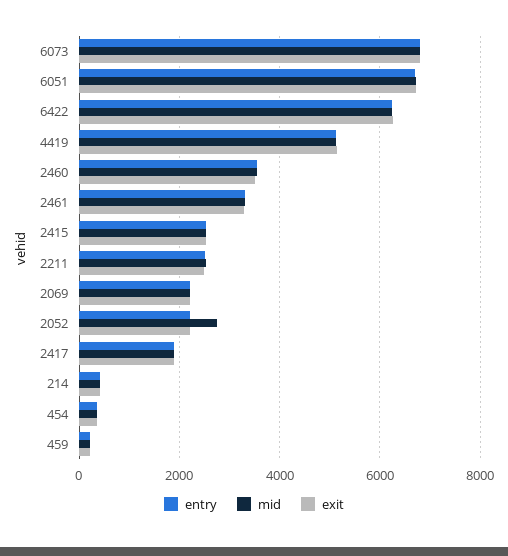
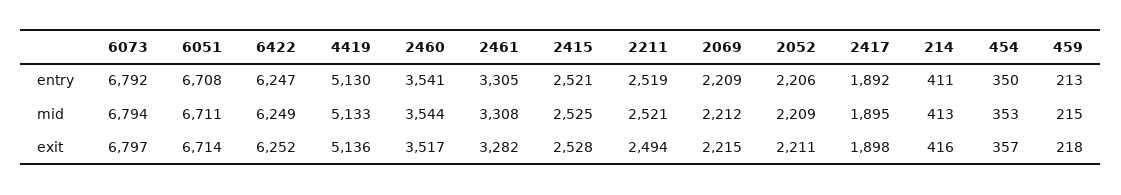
mid, 2052: 2800 -> 2209

